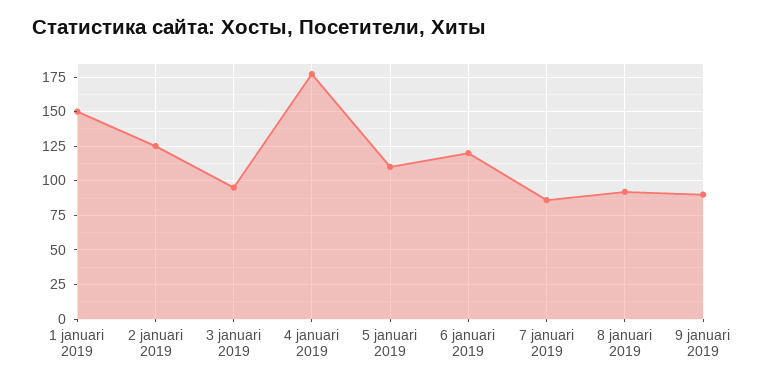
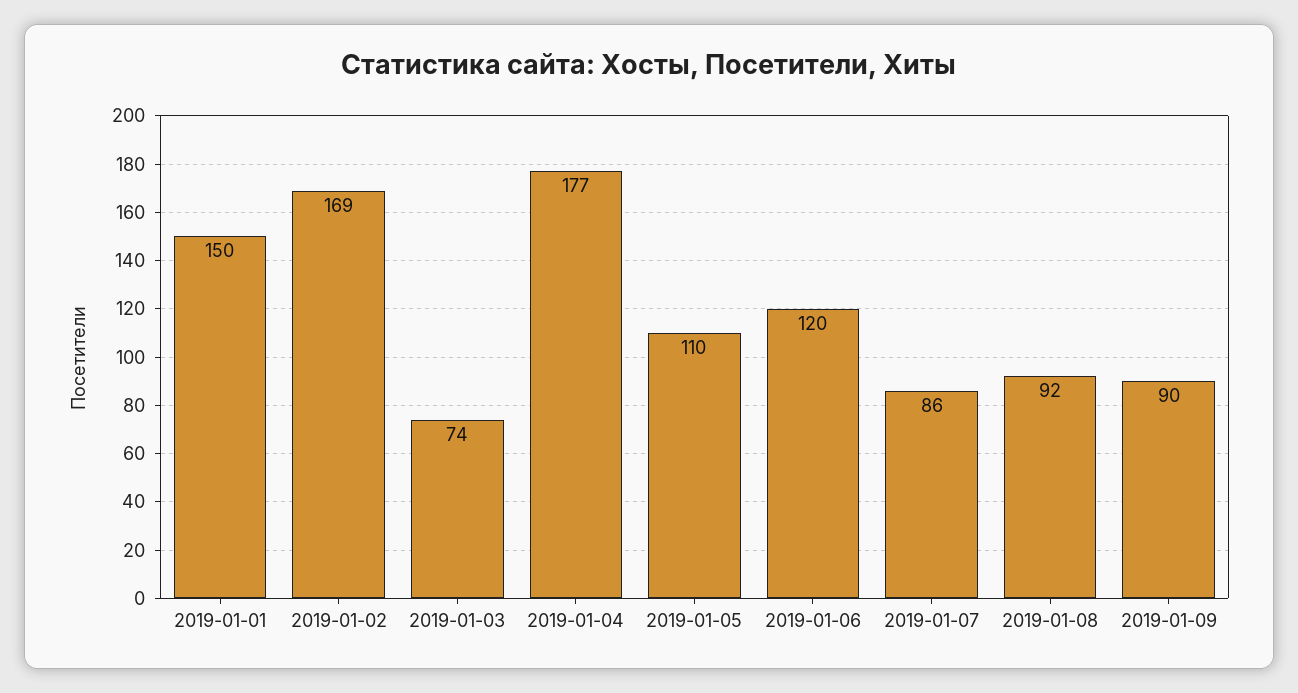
2 januari 2019: 125 -> 169
3 januari 2019: 95 -> 74

